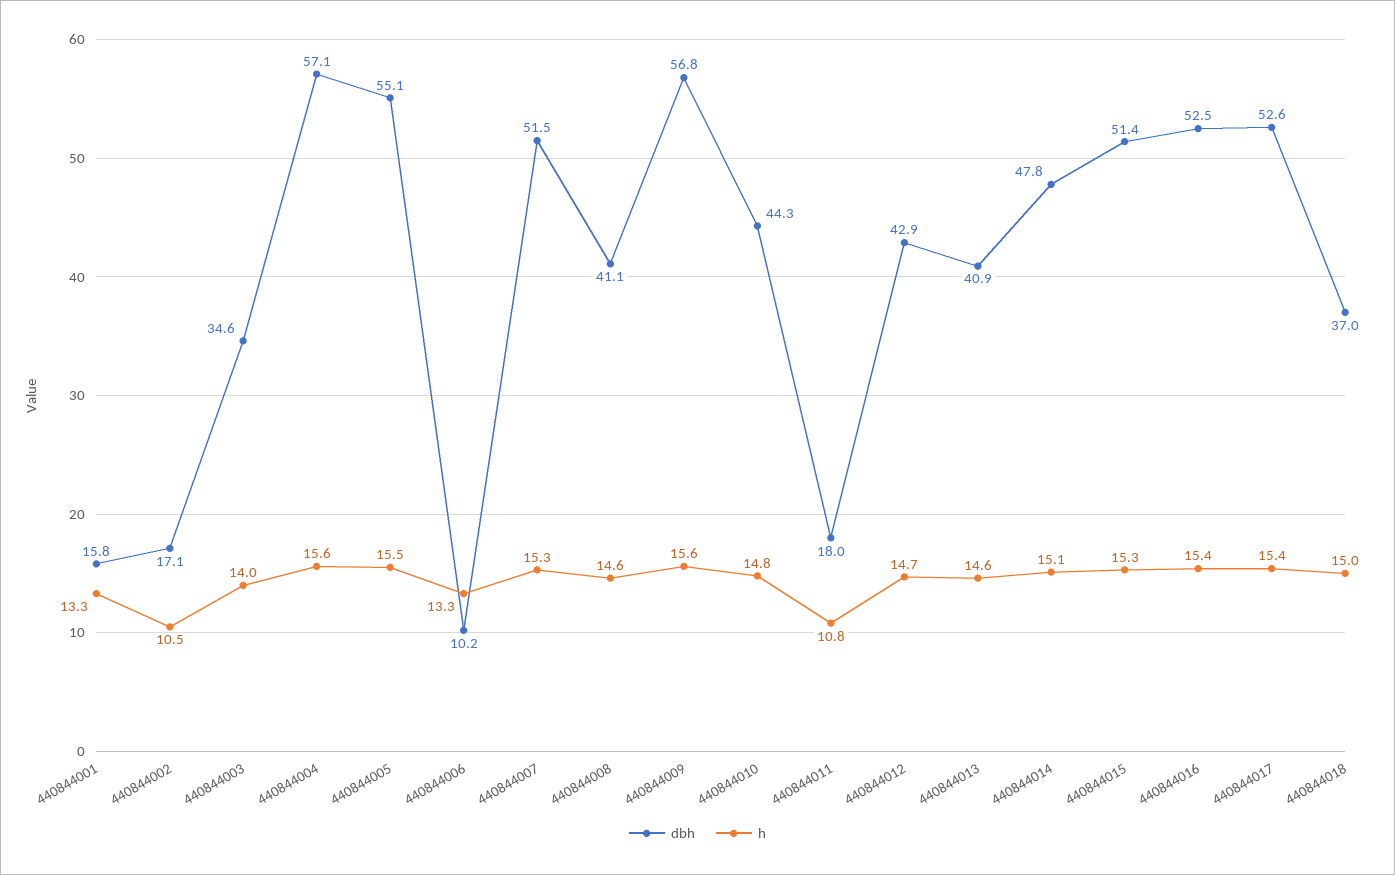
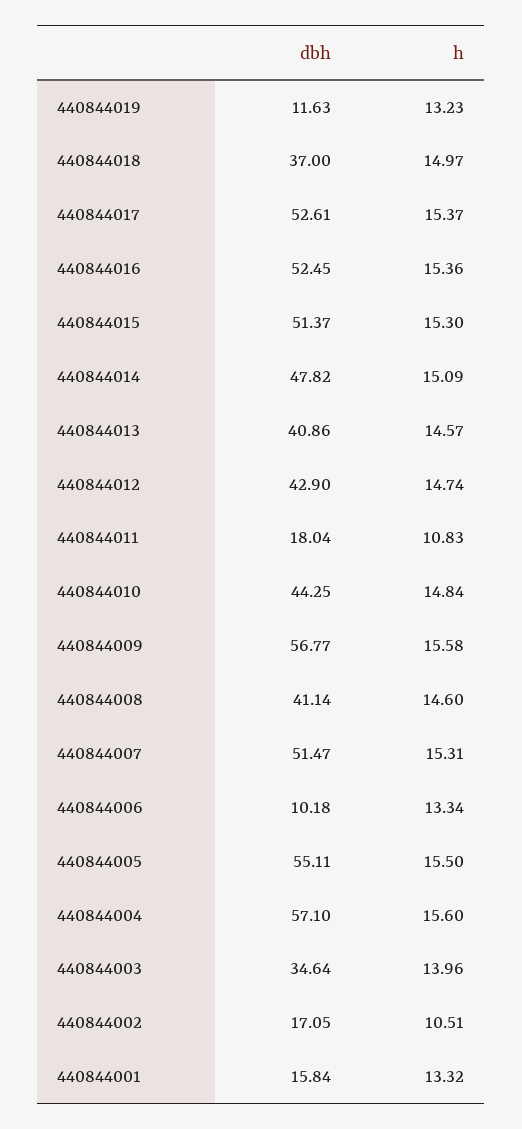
dbh, 440844019: none -> 11.63
h, 440844019: none -> 13.23

